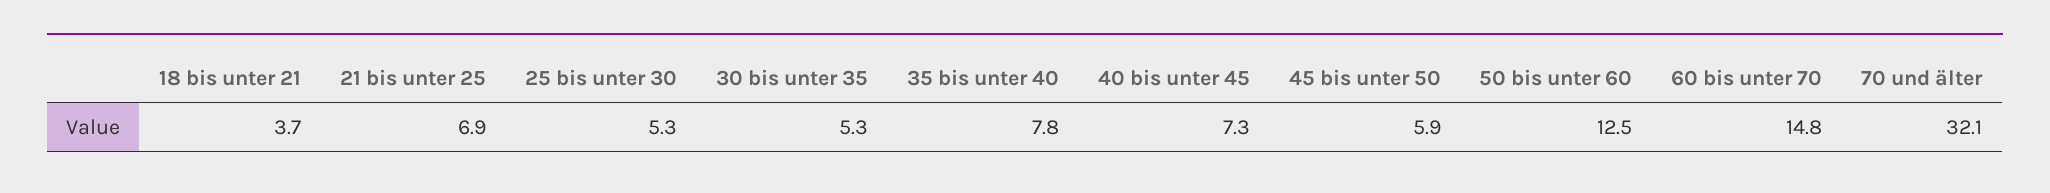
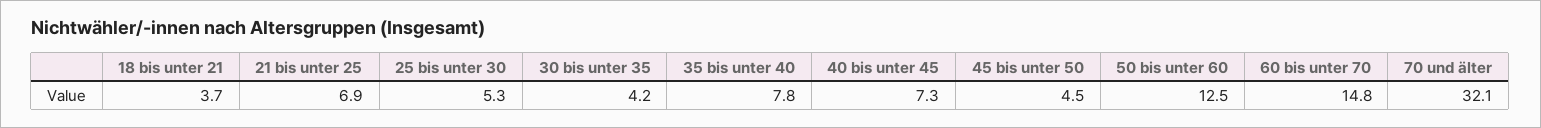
30 bis unter 35: 5.3 -> 4.2
45 bis unter 50: 5.9 -> 4.5

